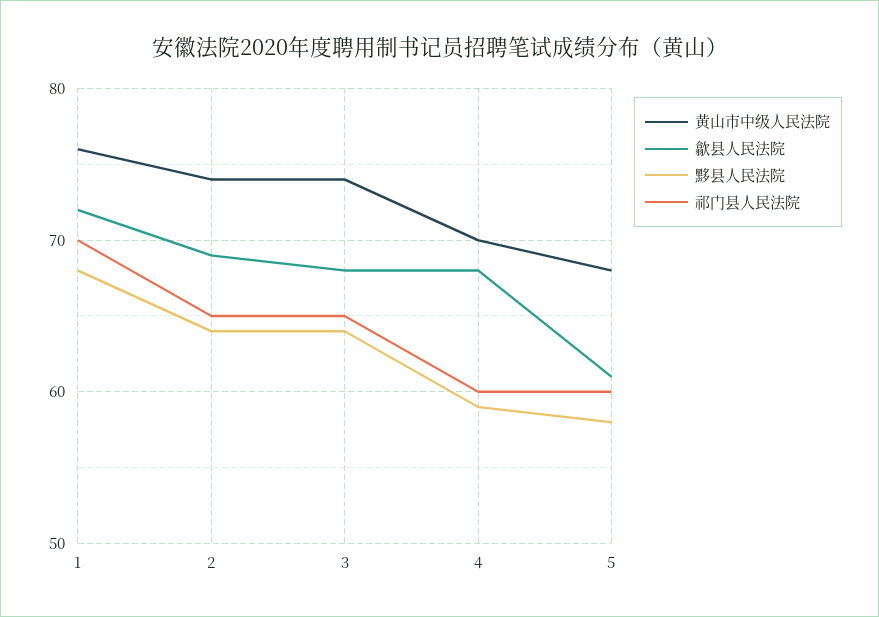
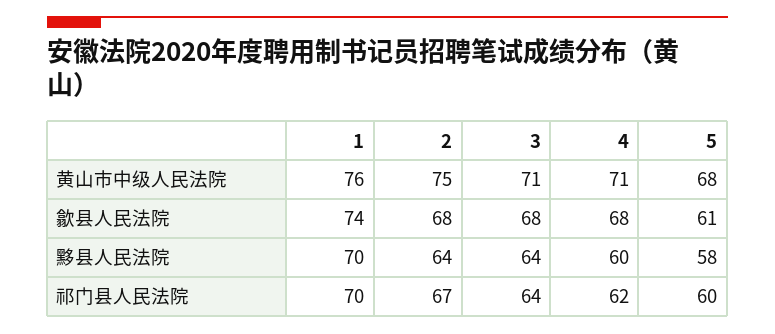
歙县人民法院, 1: 72 -> 74
黟县人民法院, 1: 68 -> 70
黄山市中级人民法院, 2: 74 -> 75
歙县人民法院, 2: 69 -> 68
祁门县人民法院, 2: 65 -> 67
黄山市中级人民法院, 3: 74 -> 71
祁门县人民法院, 3: 65 -> 64
黄山市中级人民法院, 4: 70 -> 71
黟县人民法院, 4: 59 -> 60
祁门县人民法院, 4: 60 -> 62

